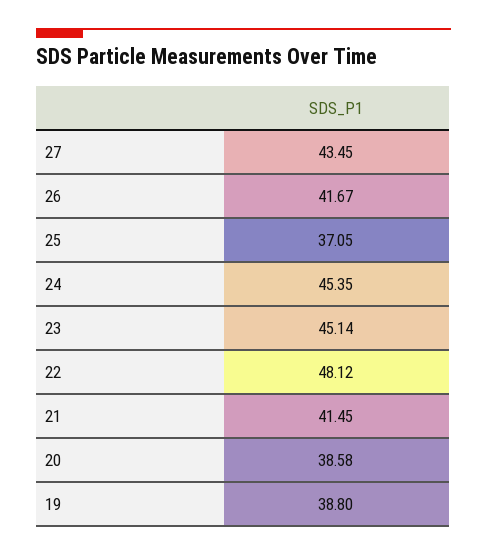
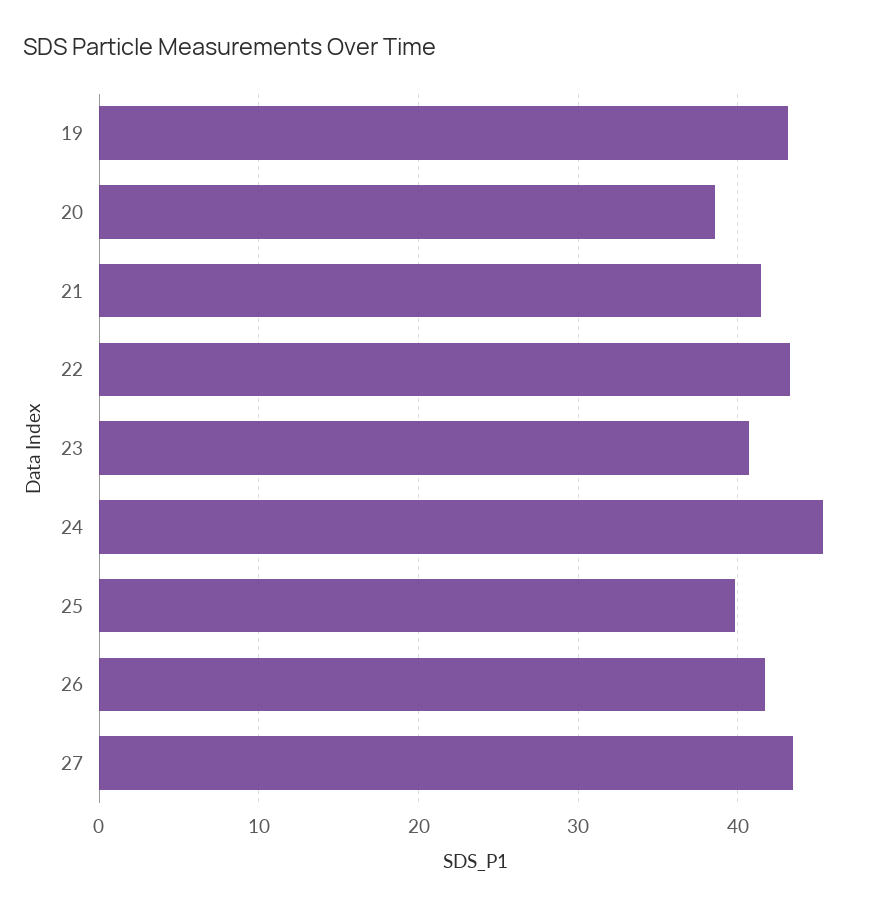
25: 37.05 -> 40
23: 45.14 -> 41
22: 48.12 -> 43
19: 38.8 -> 43

